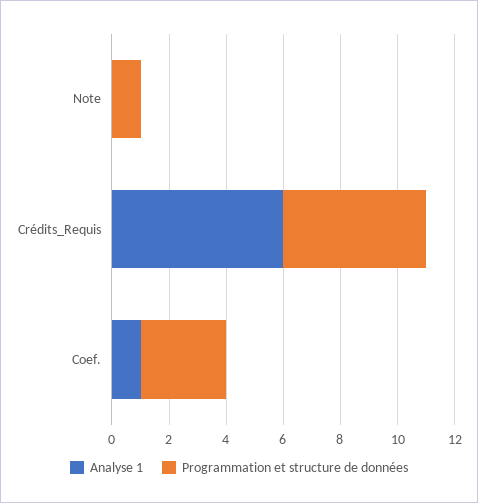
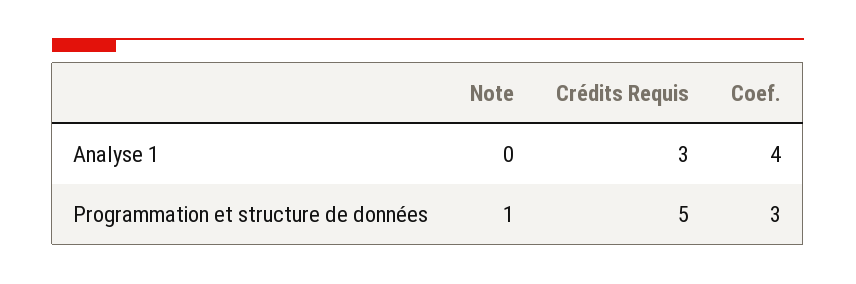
Analyse 1, Crédits_Requis: 6 -> 3
Analyse 1, Coef.: 1 -> 4

